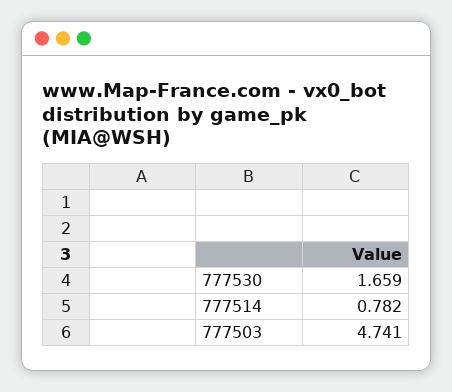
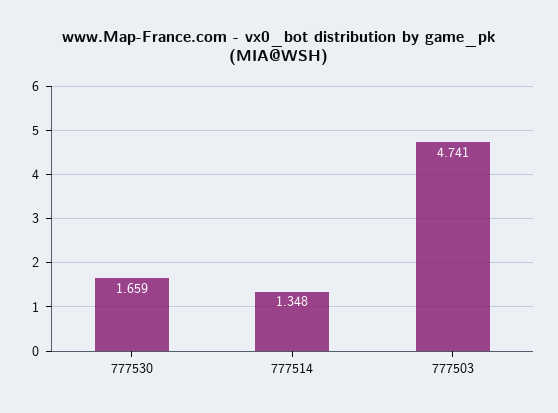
777514: 0.782 -> 1.348

